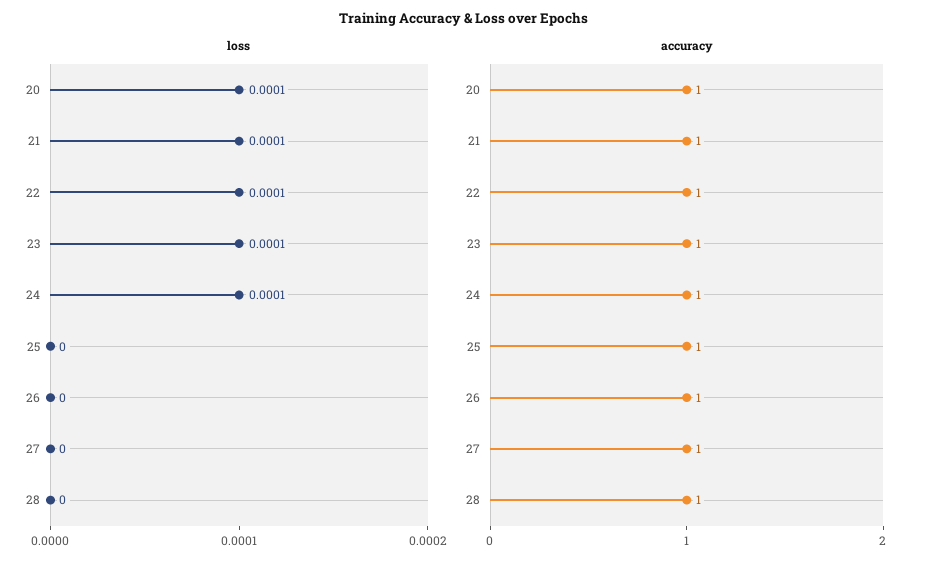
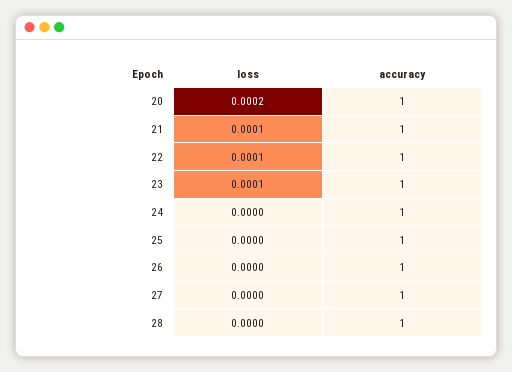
loss, 20: 0.0001 -> 0.0002
loss, 24: 0.0001 -> 0

